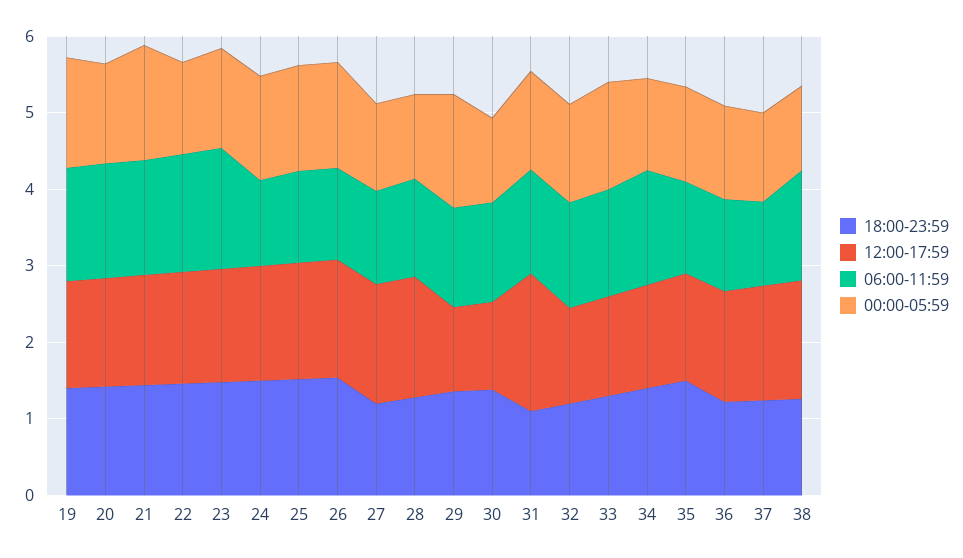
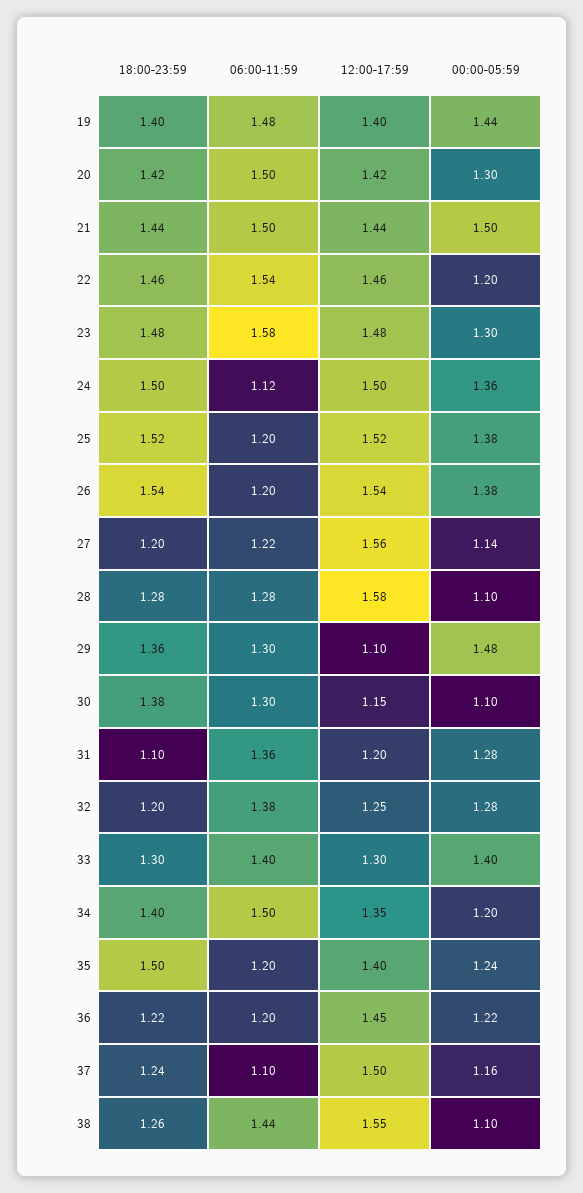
12:00-17:59, 31: 1.8 -> 1.2

